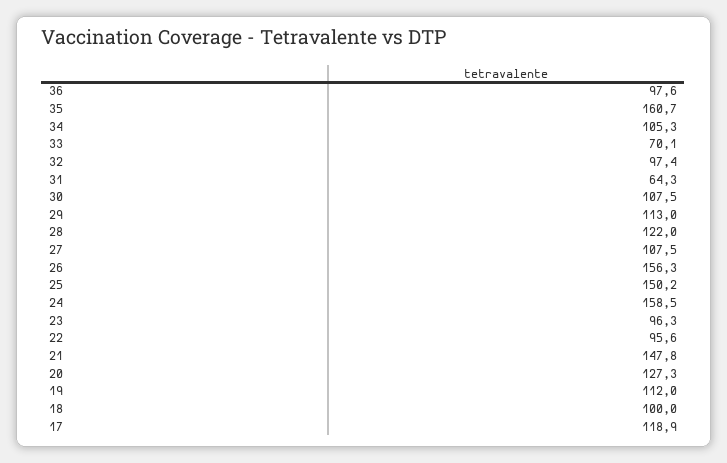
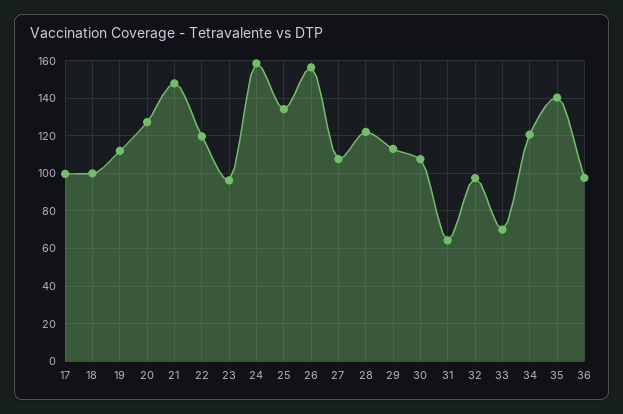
35: 160.7 -> 140
34: 105.3 -> 120
25: 150.2 -> 135
22: 95.6 -> 120
17: 118.9 -> 100

